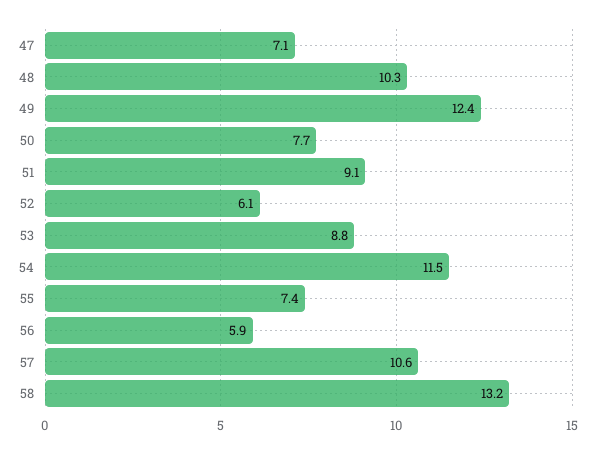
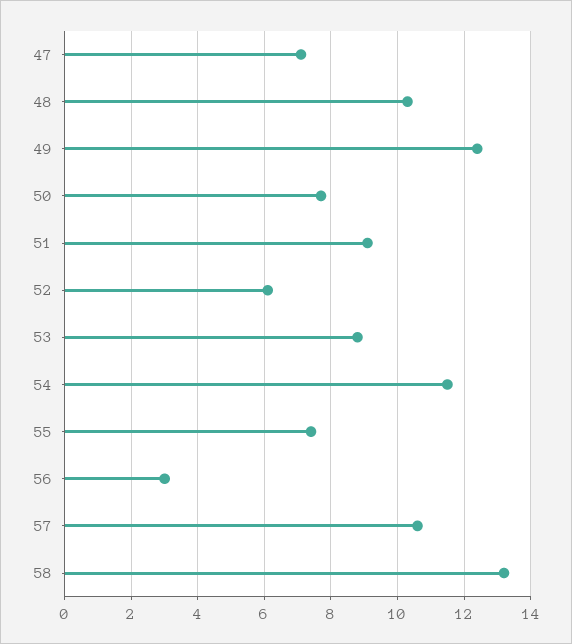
56: 5.9 -> 3

